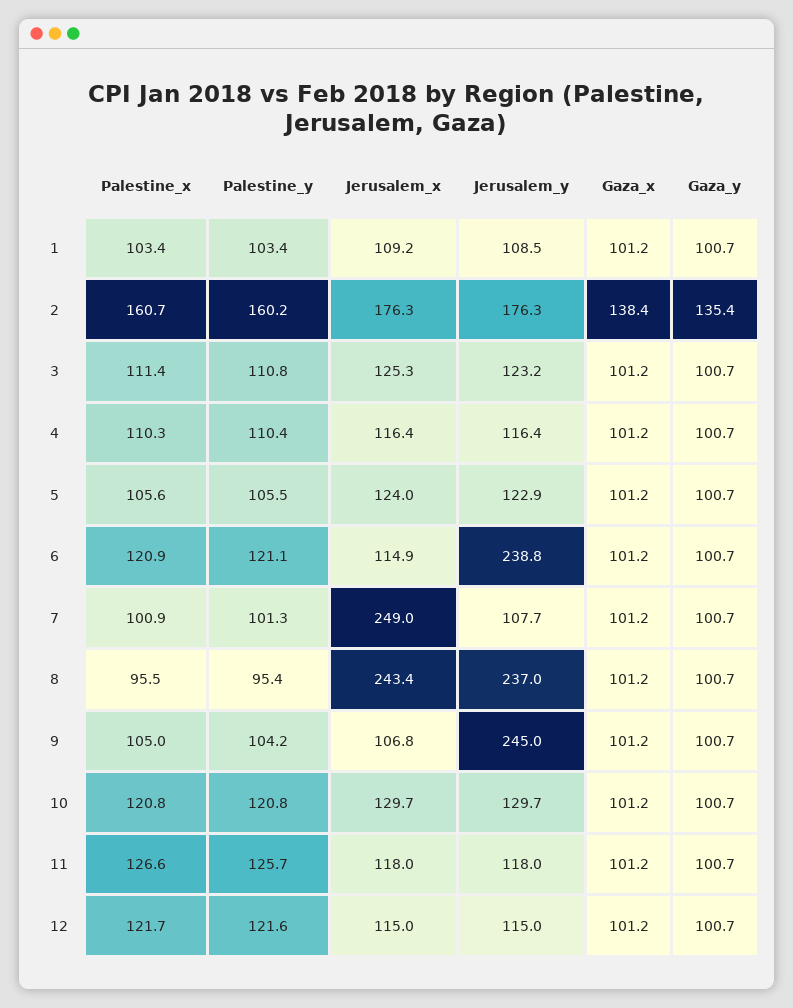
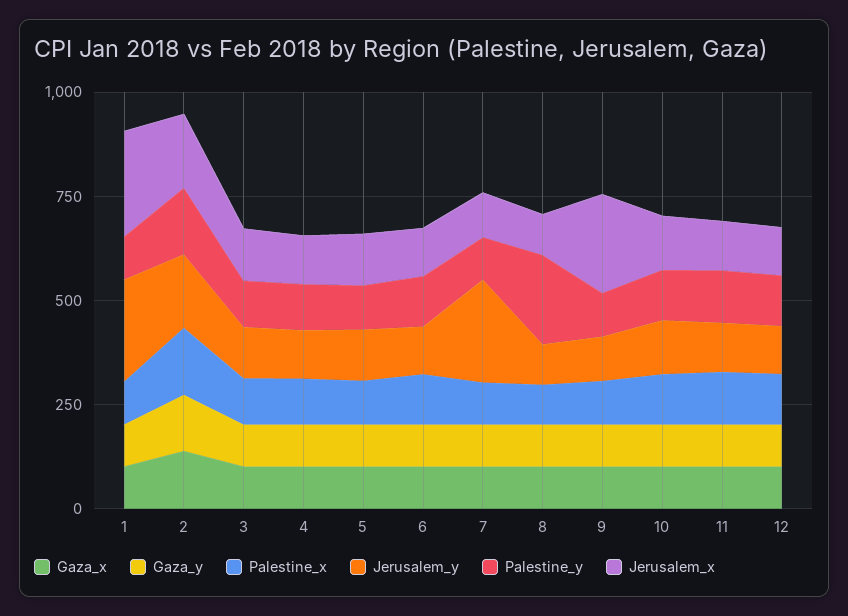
Jerusalem_x, 1: 109.2 -> 250
Jerusalem_y, 1: 108.5 -> 250
Jerusalem_y, 6: 238.8 -> 100
Jerusalem_x, 7: 249 -> 100
Jerusalem_y, 7: 107.7 -> 250
Palestine_y, 8: 95.4 -> 200
Jerusalem_x, 8: 243.4 -> 100
Jerusalem_y, 8: 237 -> 100
Jerusalem_x, 9: 106.8 -> 250
Jerusalem_y, 9: 245 -> 100

